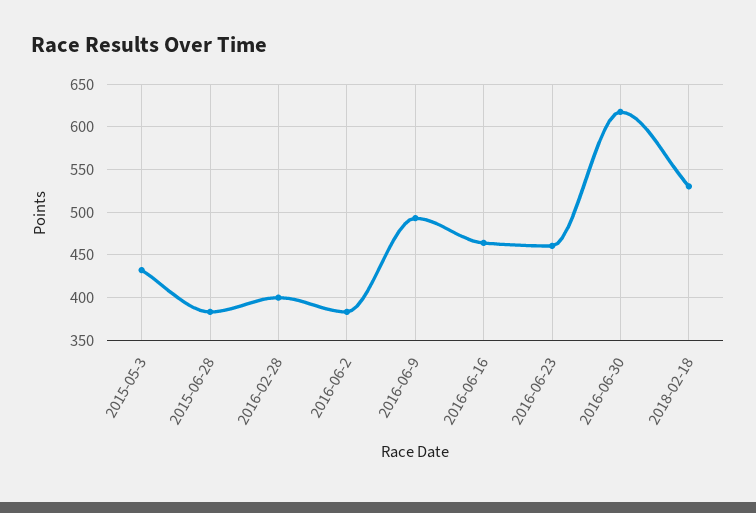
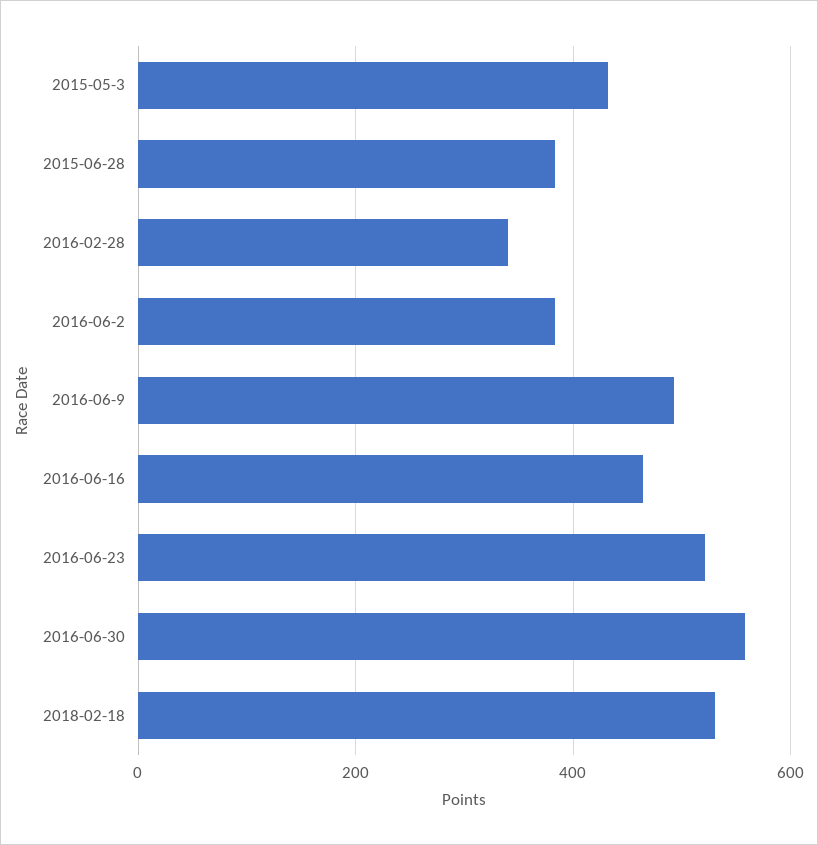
2016-02-28: 400 -> 340
2016-06-23: 460 -> 520
2016-06-30: 620 -> 560

